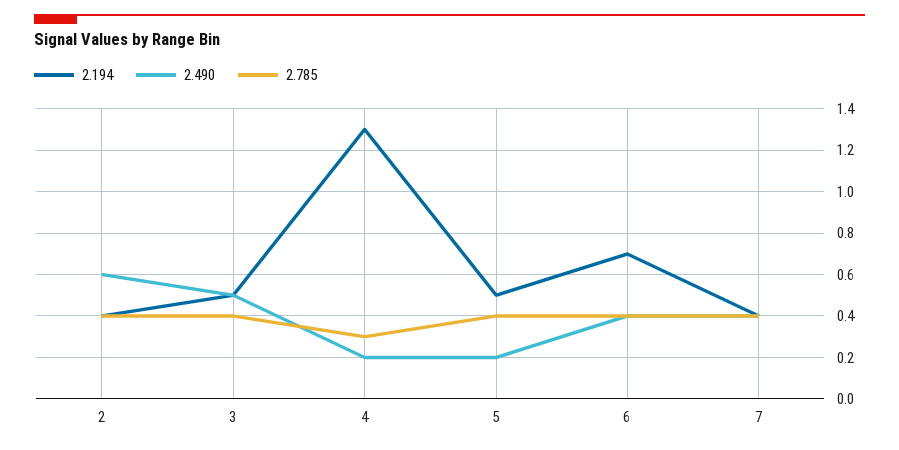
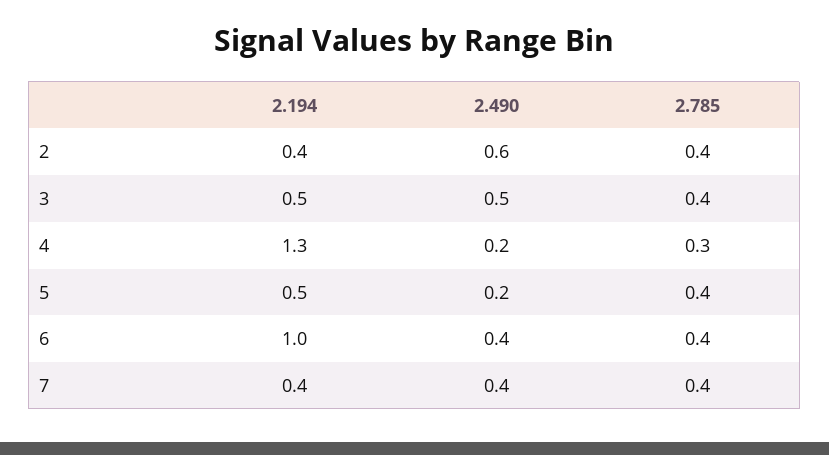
2.194, 6: 0.7 -> 1

